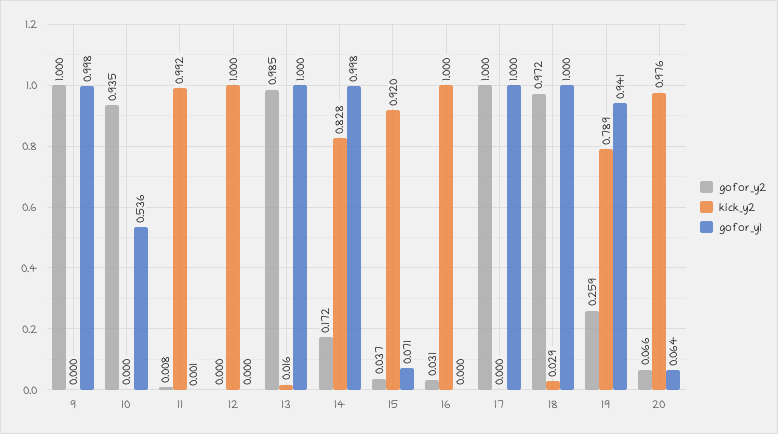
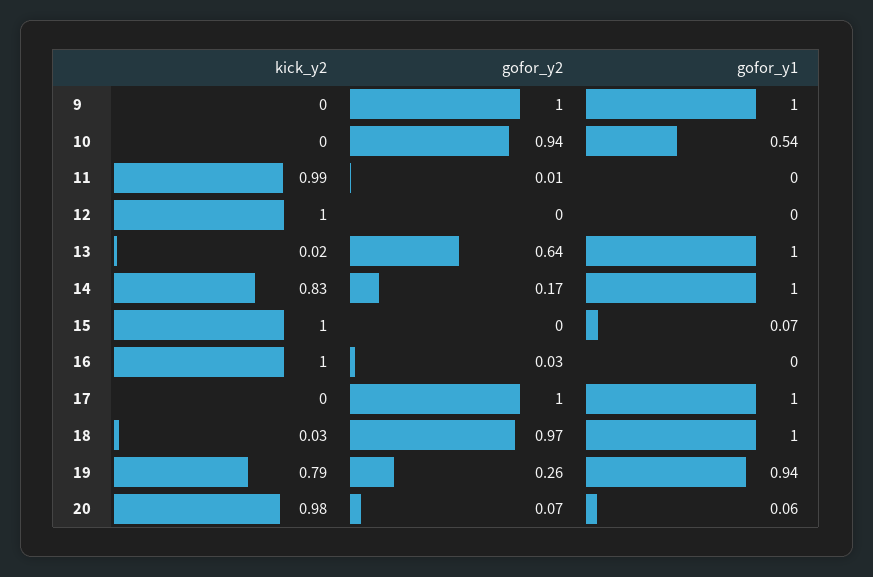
gofor_y2, 13: 0.985 -> 0.64
gofor_y2, 15: 0.037 -> 0
kick_y2, 15: 0.92 -> 1

